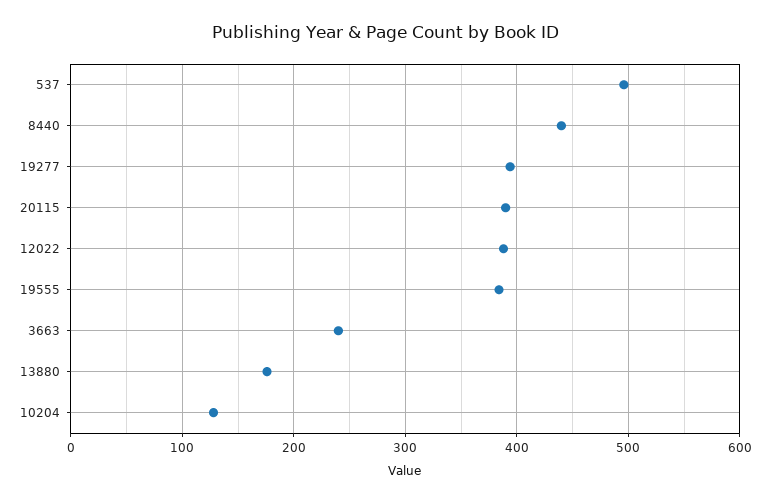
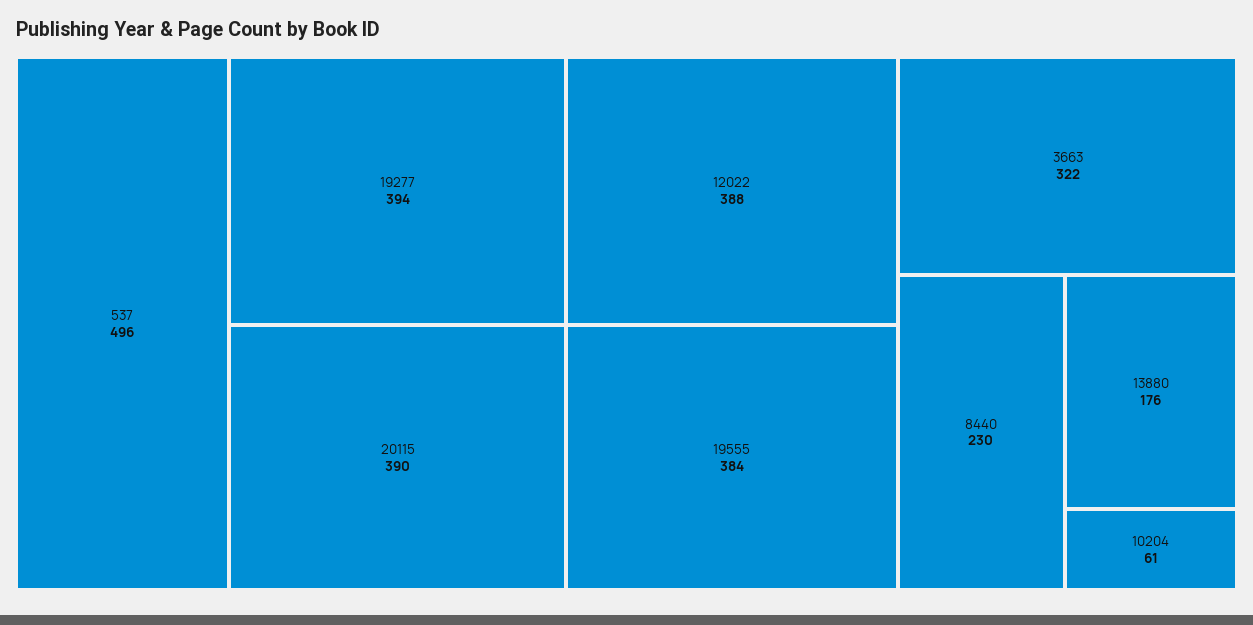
8440: 440 -> 230
3663: 240 -> 322
10204: 130 -> 61

